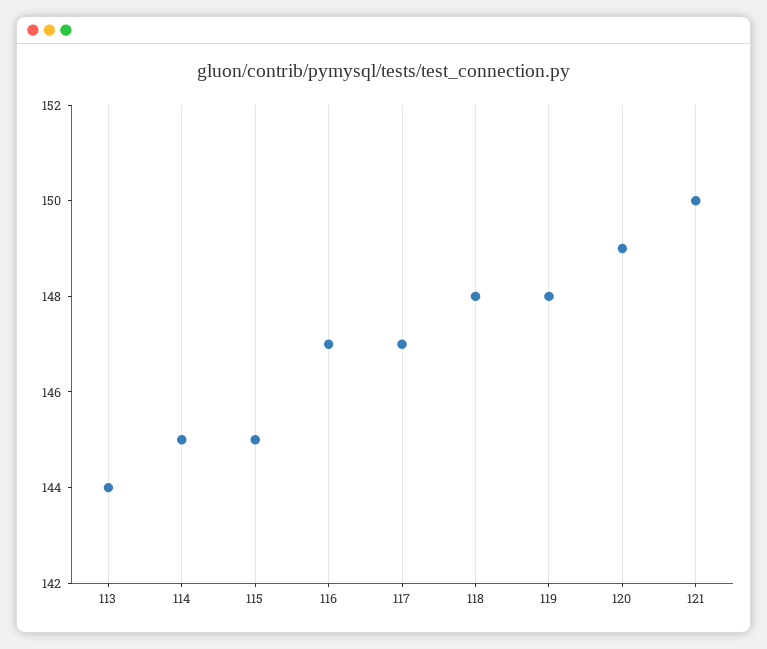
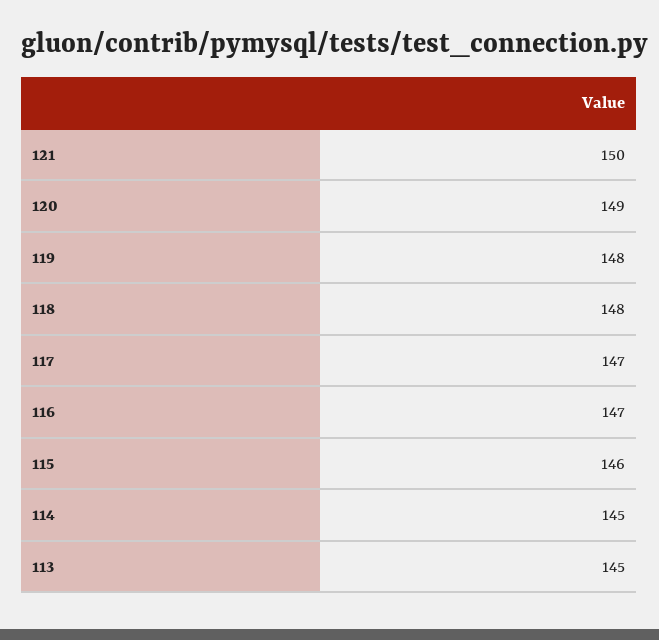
113: 144 -> 145
115: 145 -> 146

